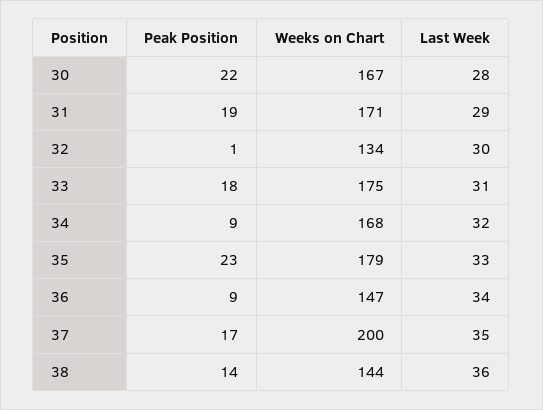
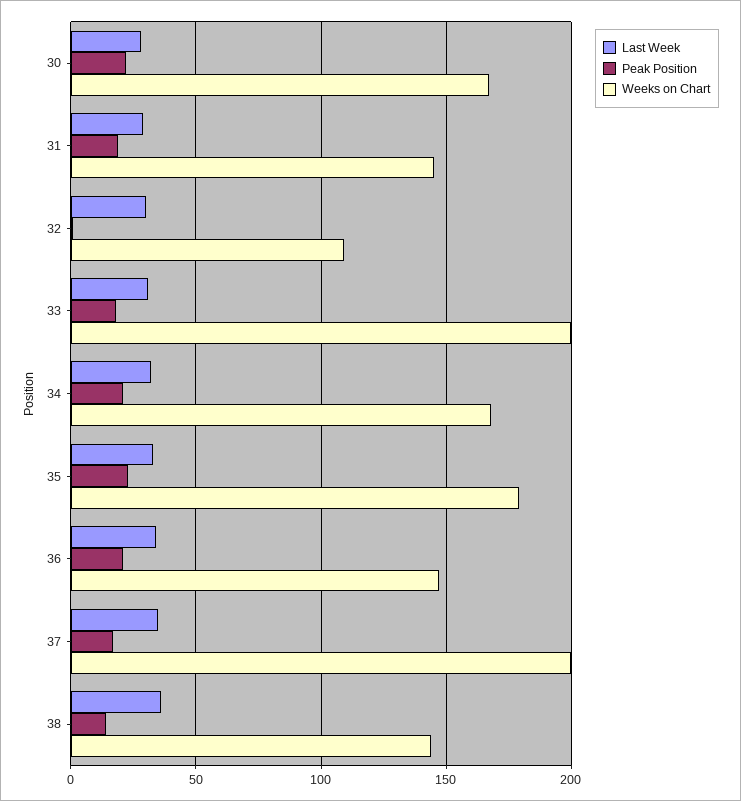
Weeks on Chart, 31: 171 -> 145
Weeks on Chart, 32: 134 -> 110
Weeks on Chart, 33: 175 -> 200
Peak Position, 34: 9 -> 20
Peak Position, 36: 9 -> 20

